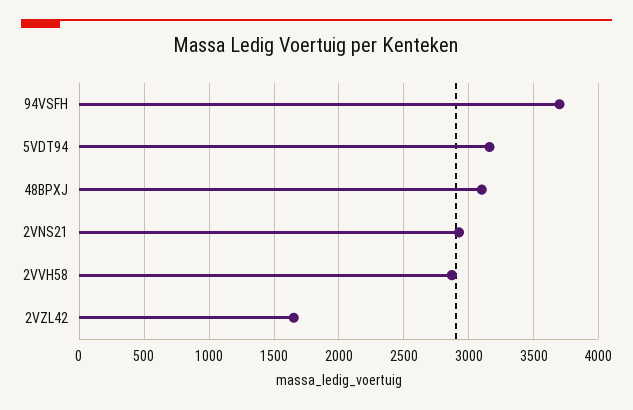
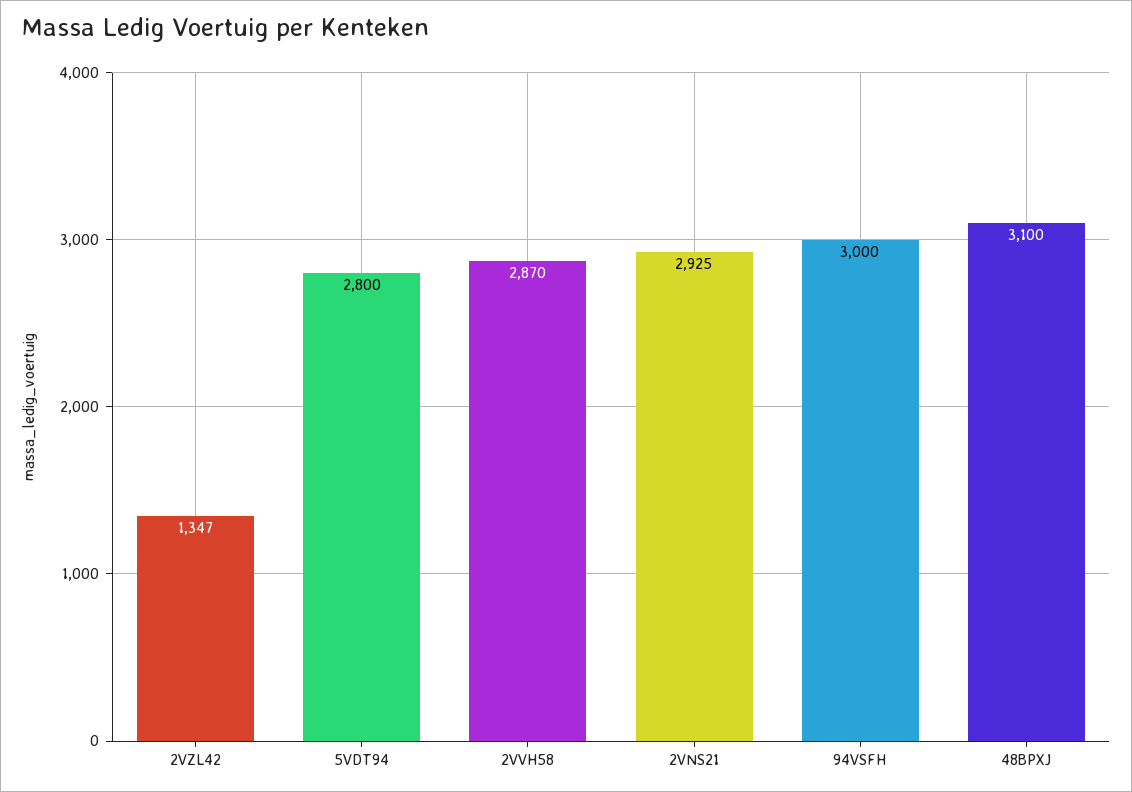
94VSFH: 3700 -> 3000
5VDT94: 3150 -> 2800
2VZL42: 1650 -> 1347

